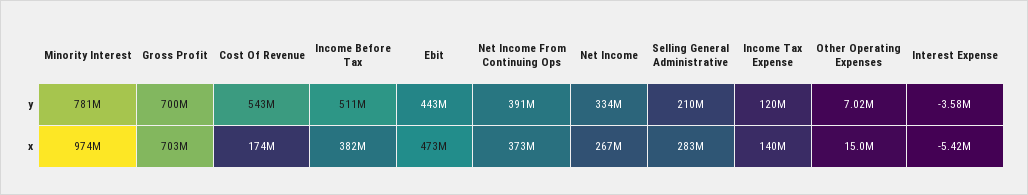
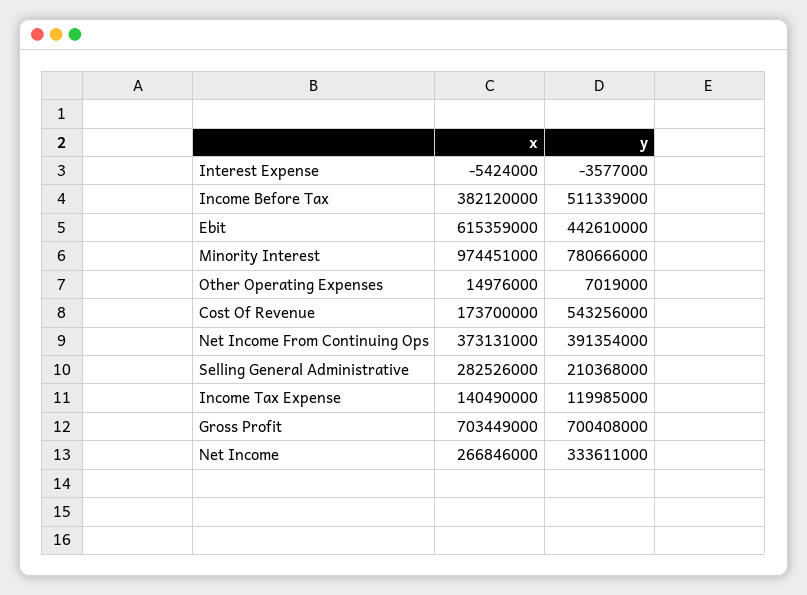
Ebit, x: 473000000 -> 615359000

